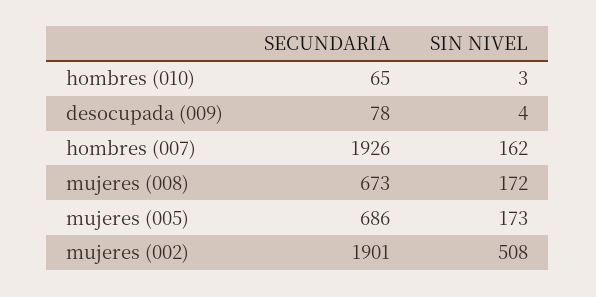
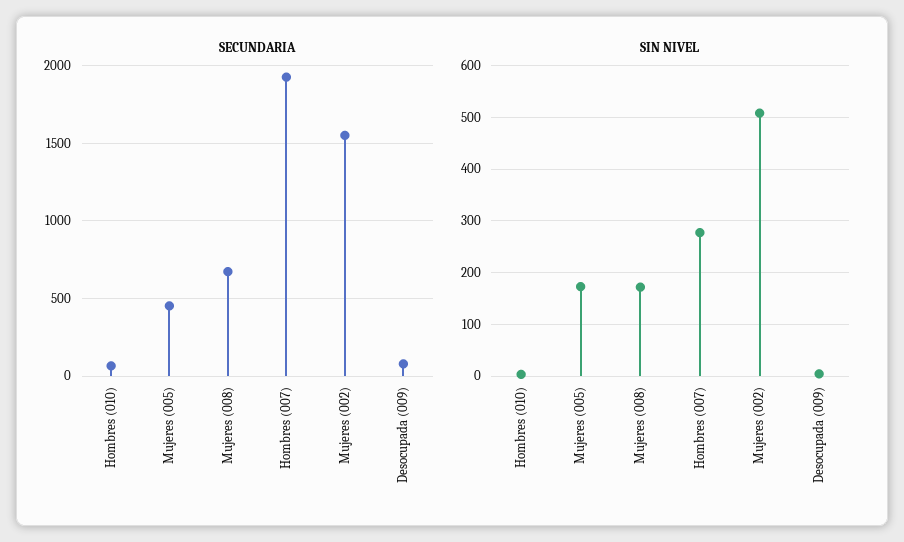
SIN NIVEL, hombres (007): 162 -> 280
SECUNDARIA, mujeres (005): 686 -> 450
SECUNDARIA, mujeres (002): 1901 -> 1550

